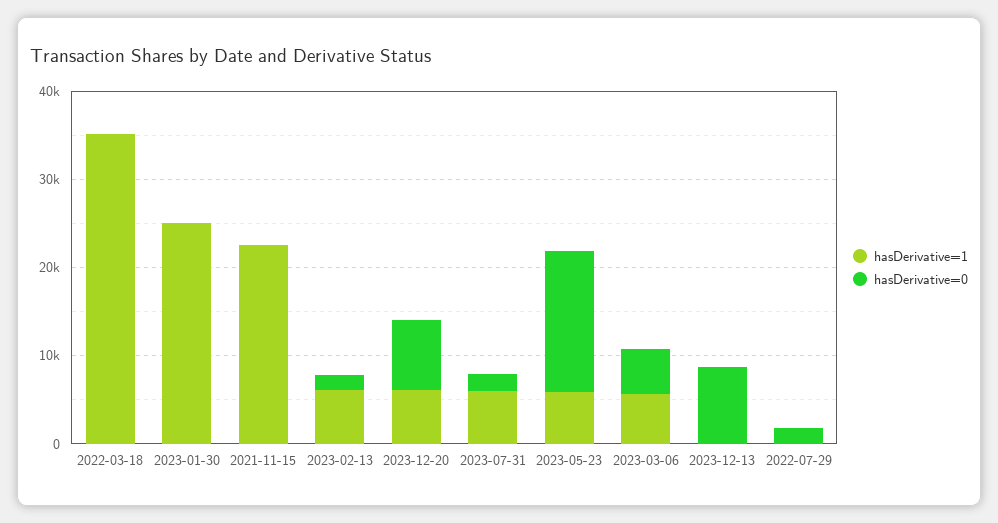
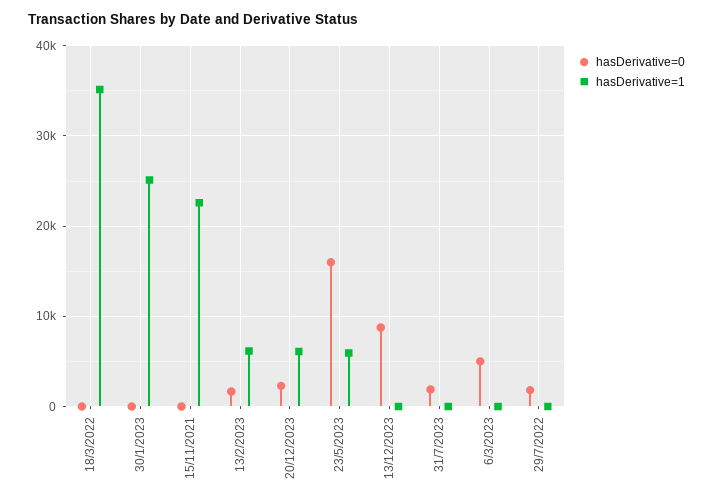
hasDerivative=0, 2023-12-20: 8000 -> 2000
hasDerivative=1, 2023-07-31: 6000 -> 0
hasDerivative=1, 2023-03-06: 6000 -> 0

